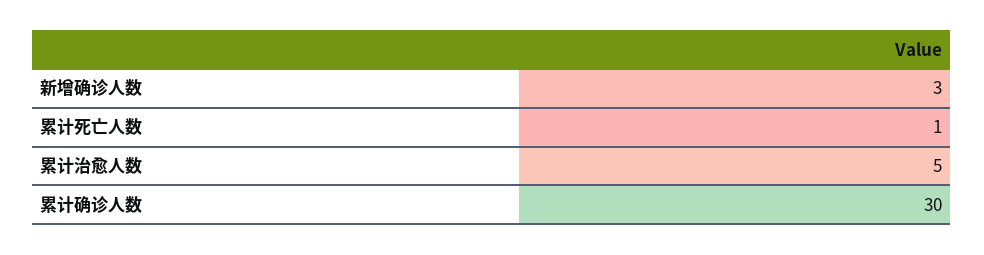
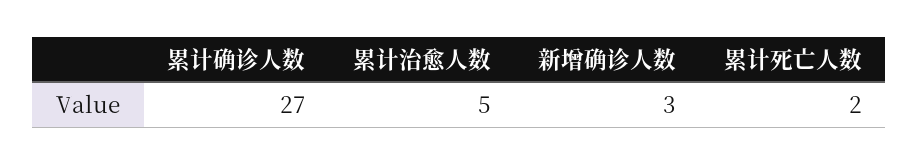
累计死亡人数: 1 -> 2
累计确诊人数: 30 -> 27

